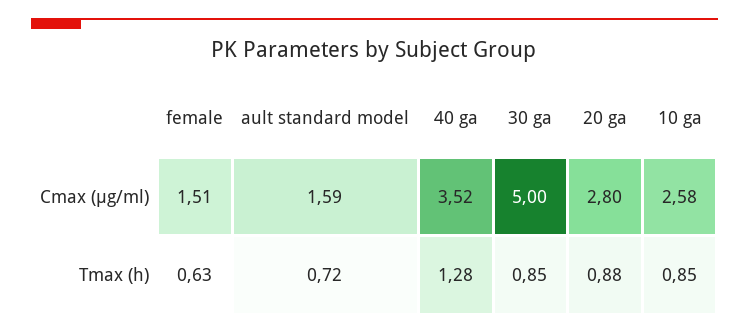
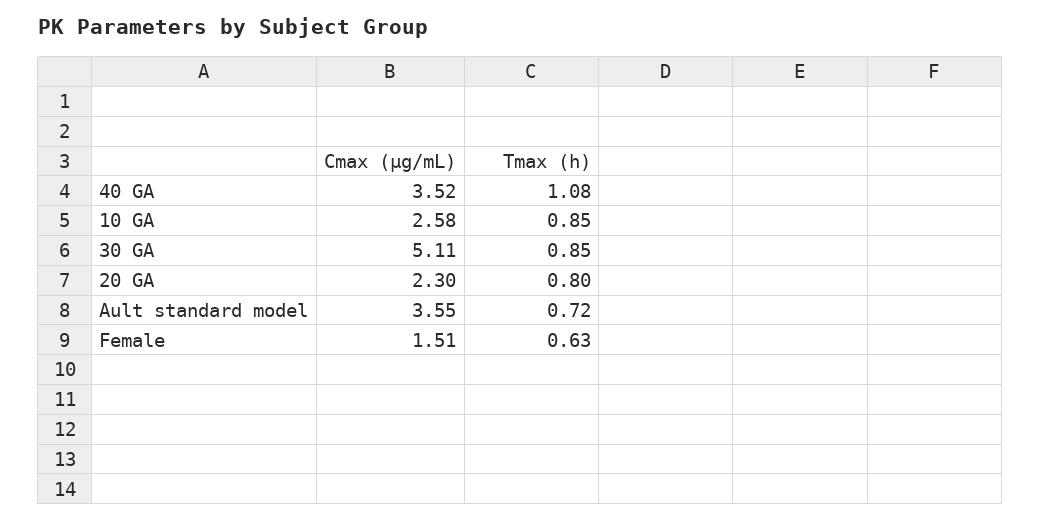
ault standard model, Cmax (µg/ml): 1.59 -> 3.55
30 ga, Cmax (µg/ml): 5 -> 5.11
20 ga, Cmax (µg/ml): 2.8 -> 2.3
40 ga, Tmax (h): 1.28 -> 1.08
20 ga, Tmax (h): 0.88 -> 0.8

